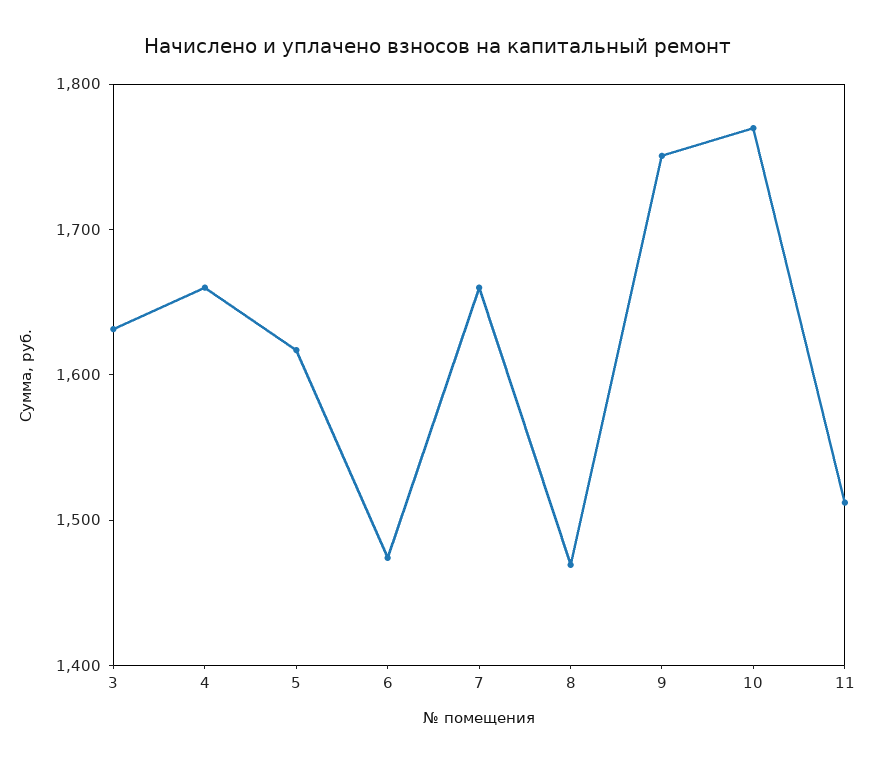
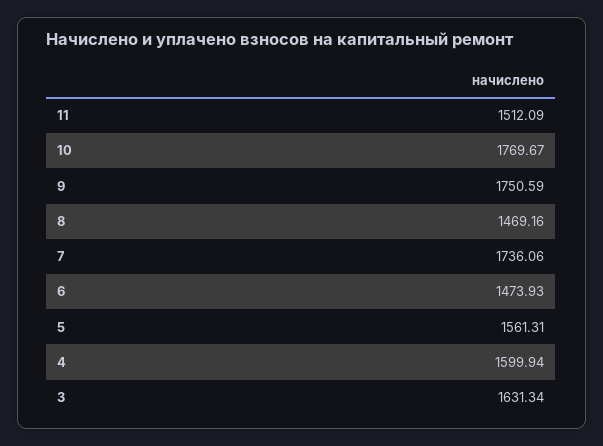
4: 1660 -> 1599.94
5: 1620 -> 1561.31
7: 1660 -> 1736.06

